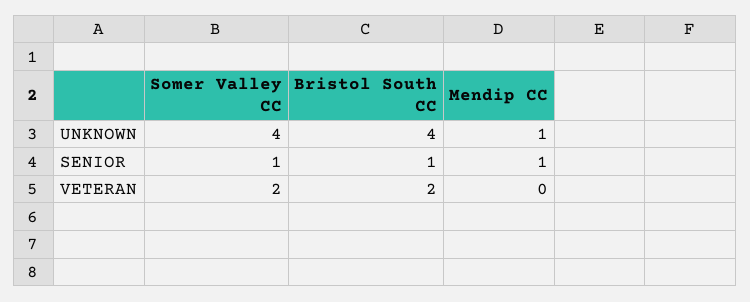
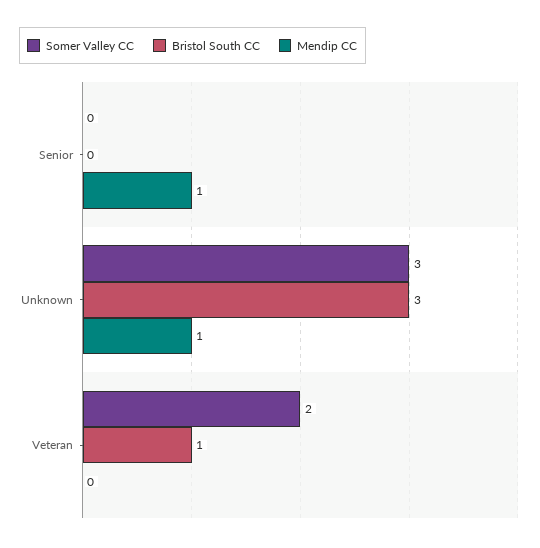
Somer Valley CC, UNKNOWN: 4 -> 3
Bristol South CC, UNKNOWN: 4 -> 3
Somer Valley CC, SENIOR: 1 -> 0
Bristol South CC, SENIOR: 1 -> 0
Bristol South CC, VETERAN: 2 -> 1

